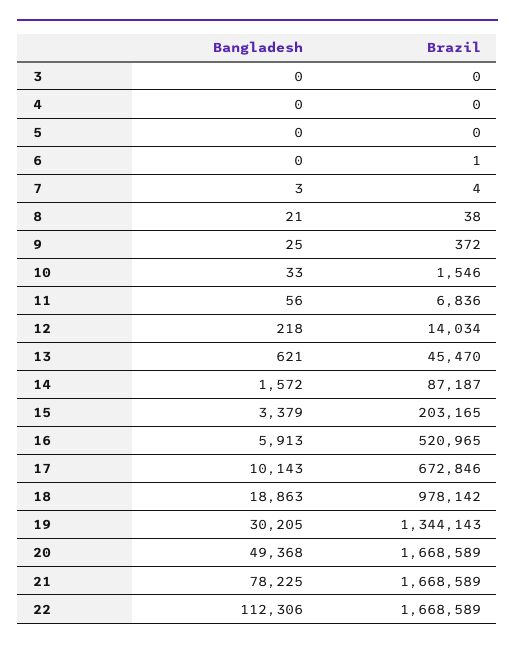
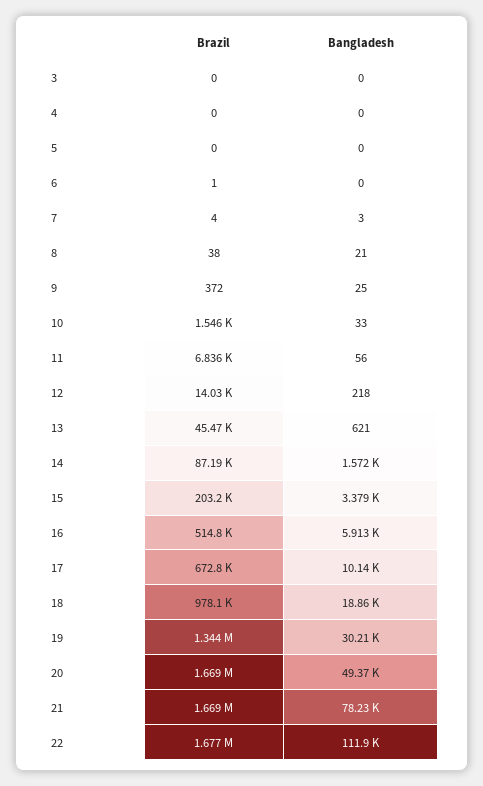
Brazil, 16: 520965 -> 514800
Bangladesh, 22: 112306 -> 111900
Brazil, 22: 1668589 -> 1677000

